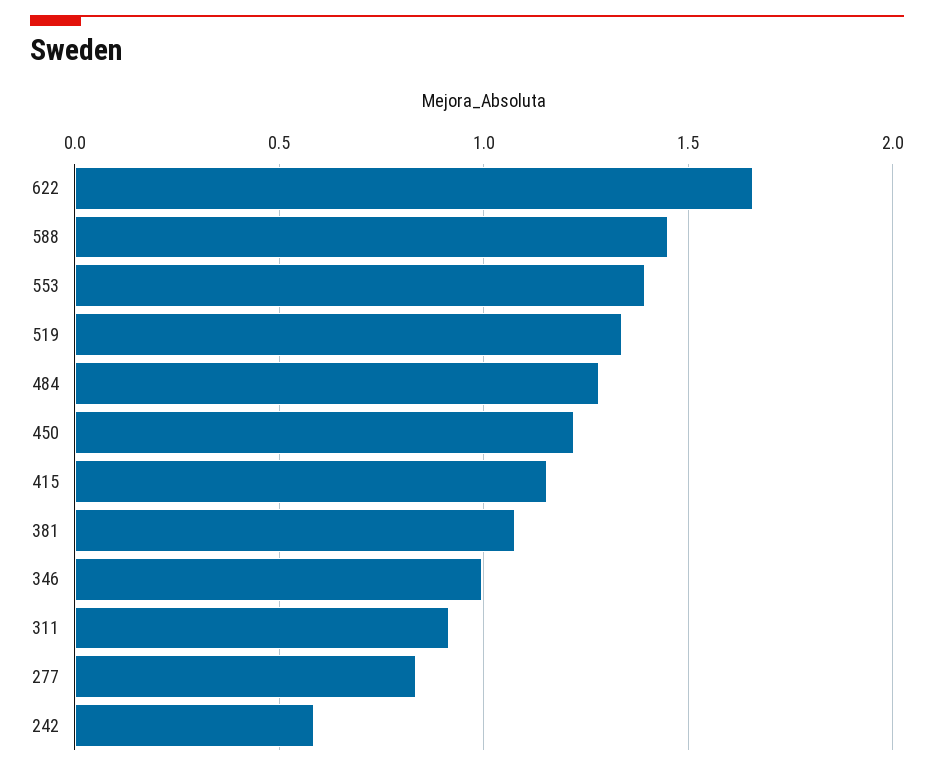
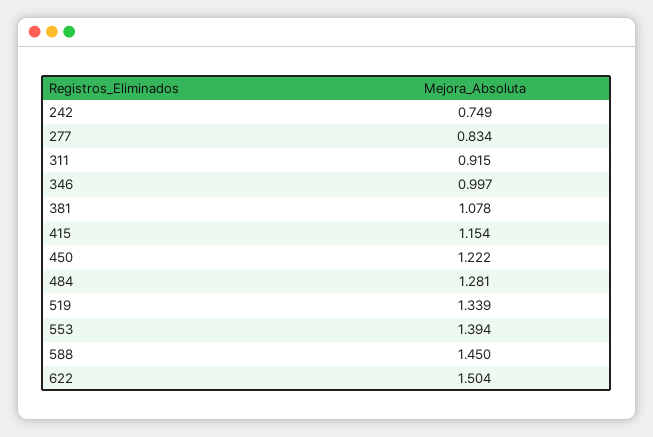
622: 1.65 -> 1.504
242: 0.6 -> 0.749

